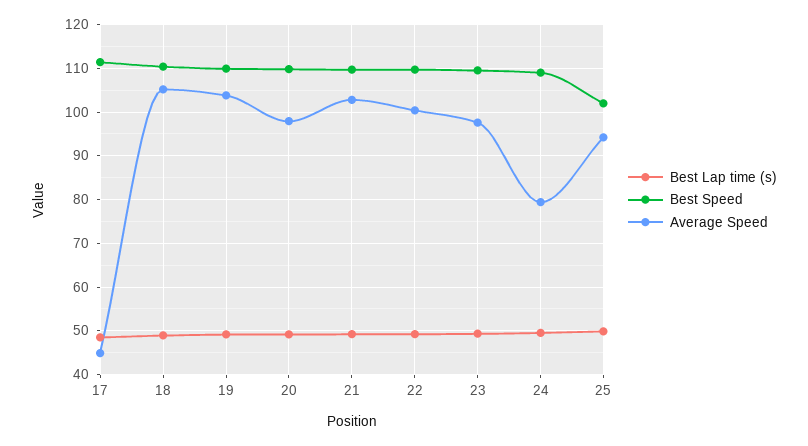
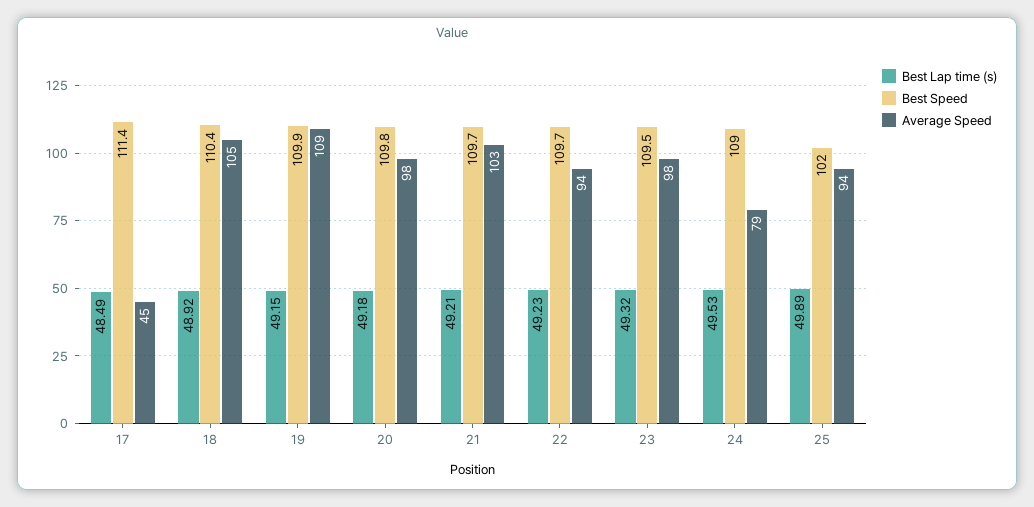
Average Speed, 19: 104 -> 109
Average Speed, 22: 100 -> 94

